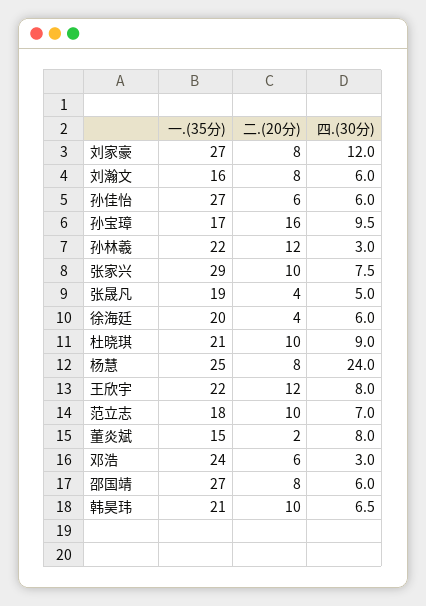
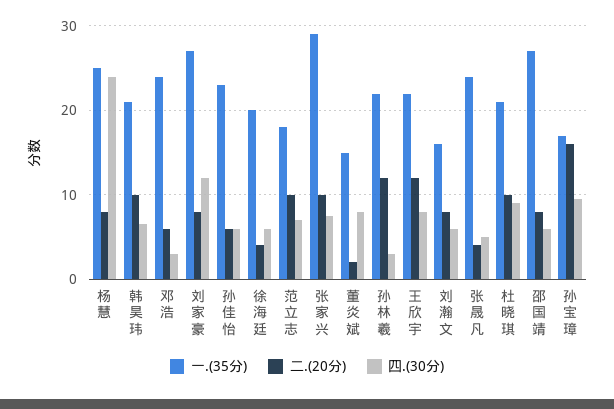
一.(35分), 孙佳怡: 27 -> 23
一.(35分), 张晟凡: 19 -> 24

